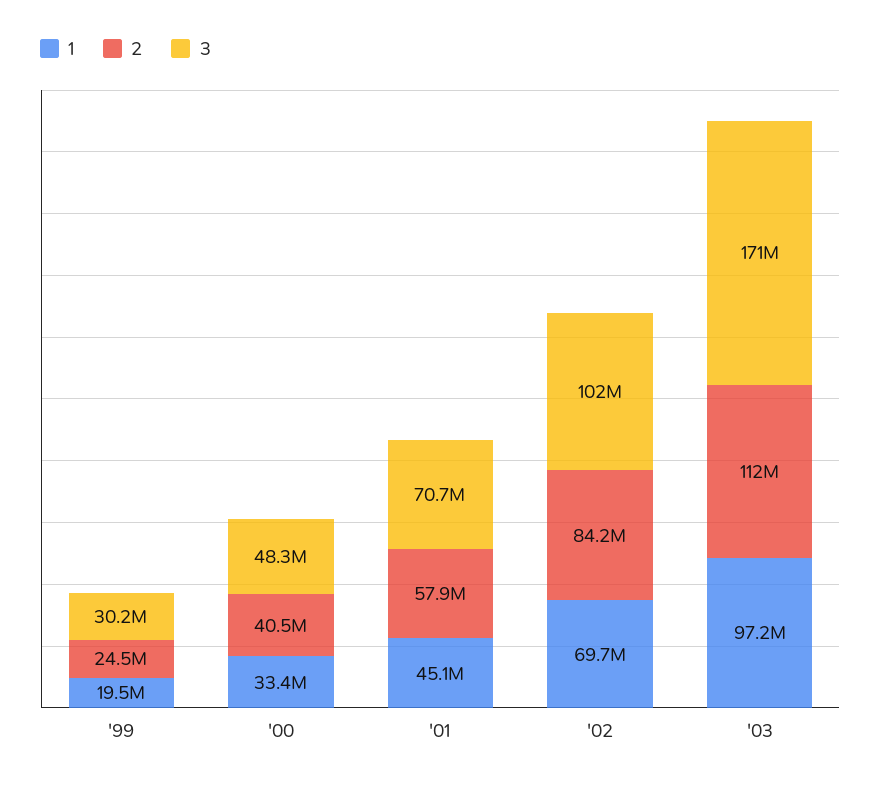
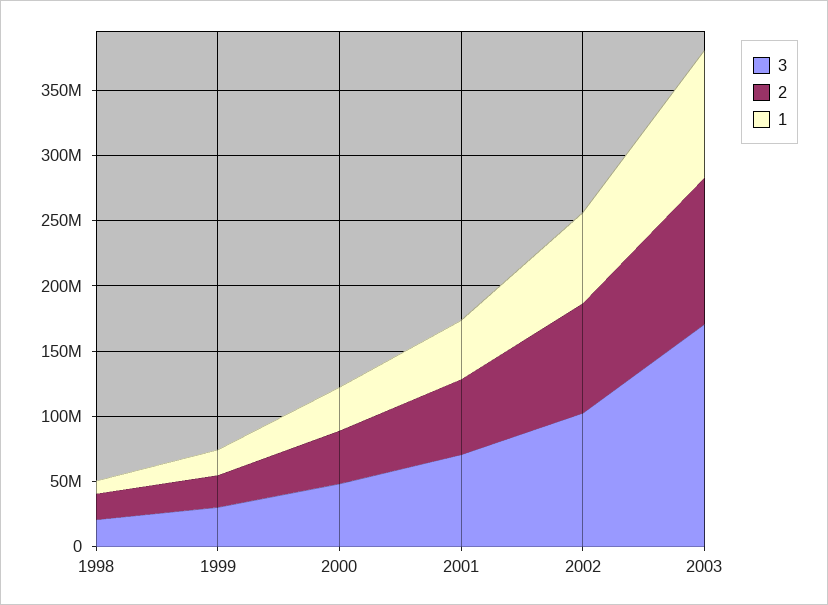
3, 1998: none -> 20000000
2, 1998: none -> 20000000
1, 1998: none -> 10000000

